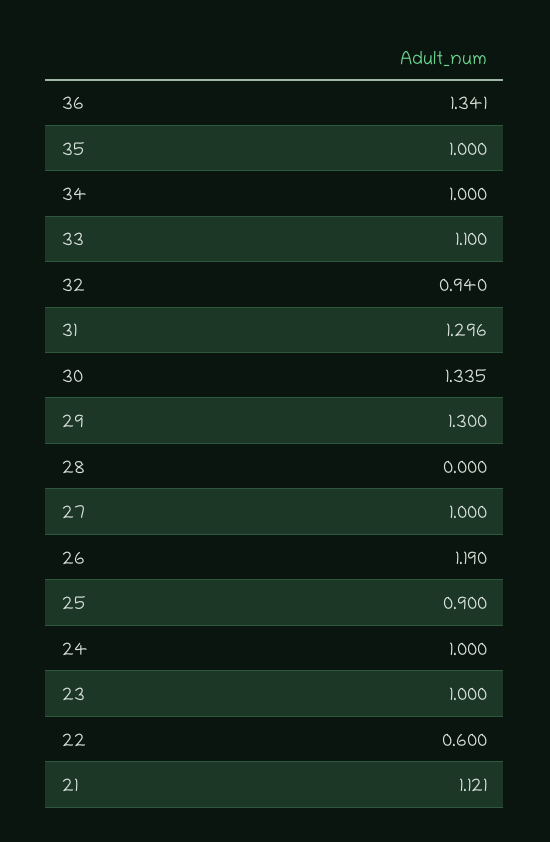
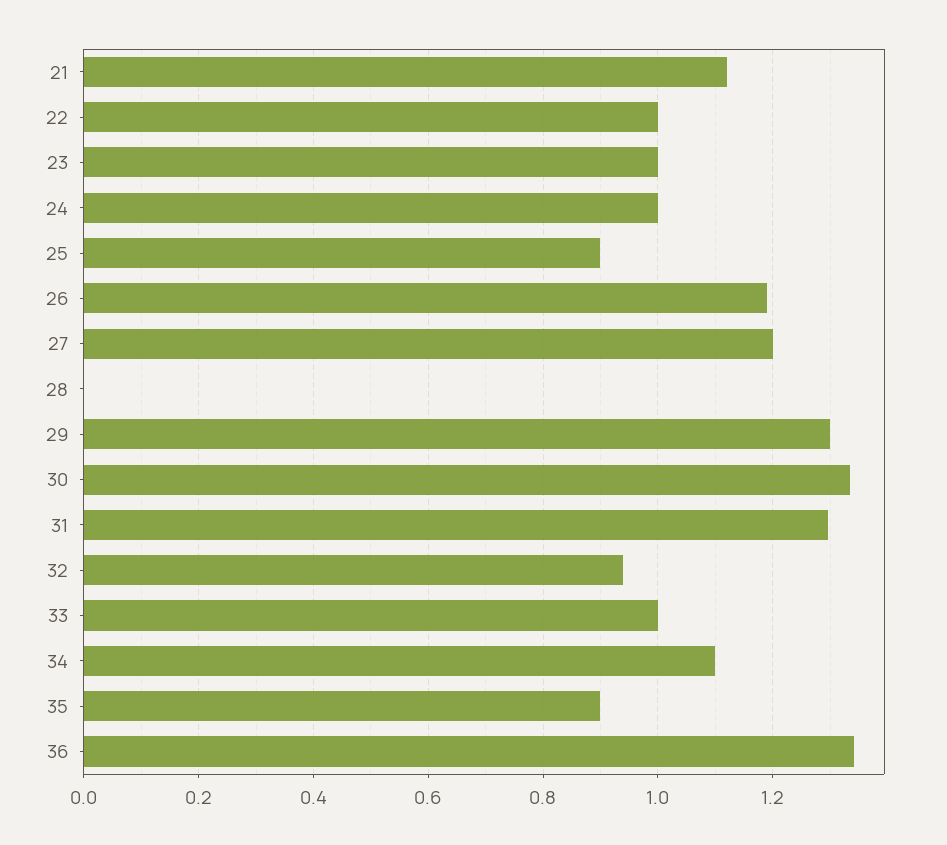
35: 1 -> 0.9
34: 1 -> 1.1
33: 1.1 -> 1
27: 1 -> 1.2
22: 0.6 -> 1

